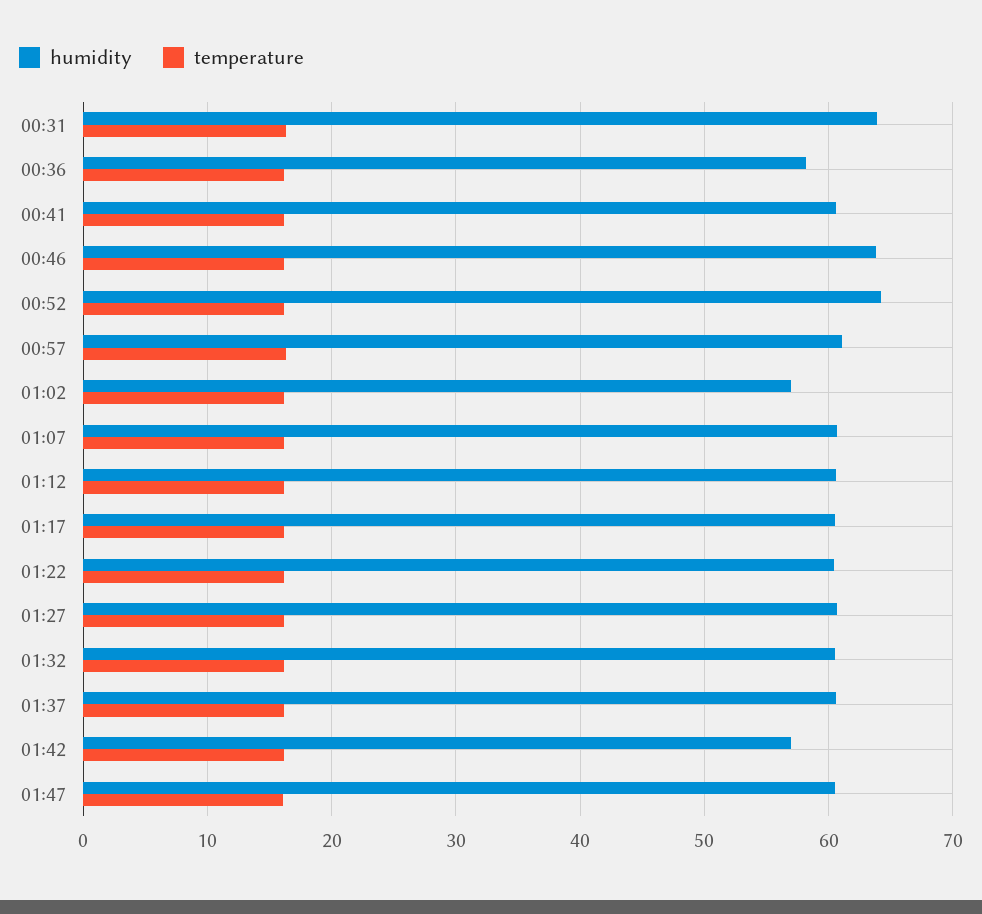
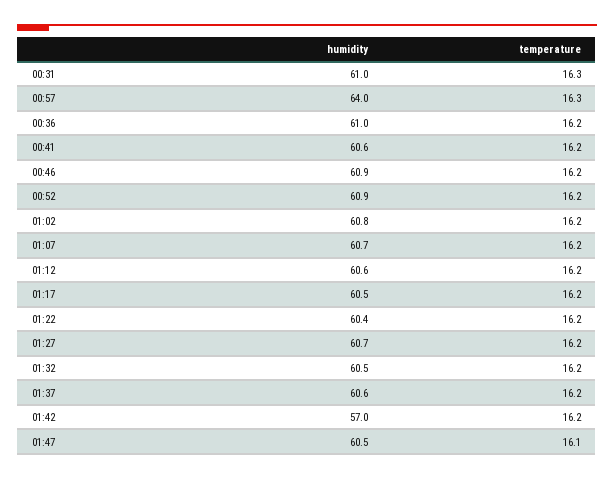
humidity, 00:31: 64 -> 61
humidity, 00:36: 58 -> 61
humidity, 00:46: 64 -> 60.9
humidity, 00:52: 64 -> 60.9
humidity, 00:57: 61 -> 64
humidity, 01:02: 57 -> 60.8

